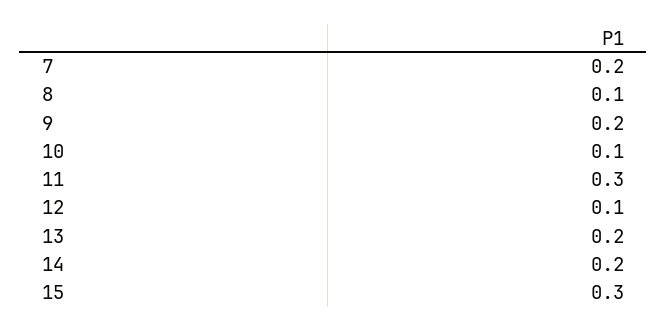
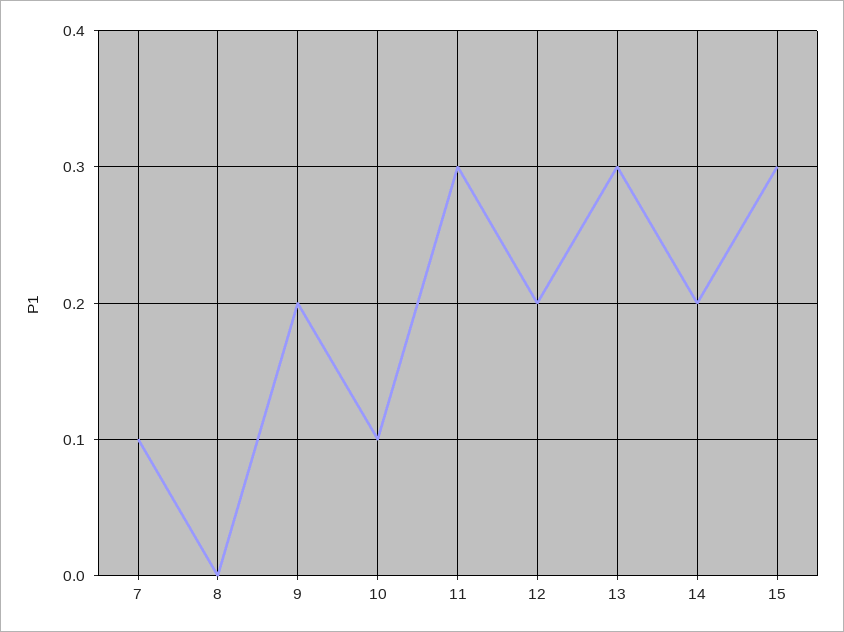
7: 0.2 -> 0.1
8: 0.1 -> 0
12: 0.1 -> 0.2
13: 0.2 -> 0.3

